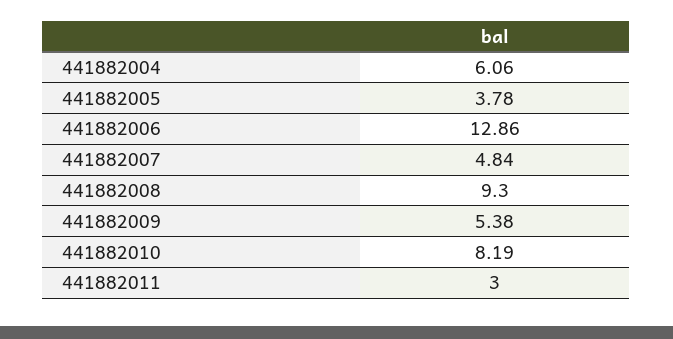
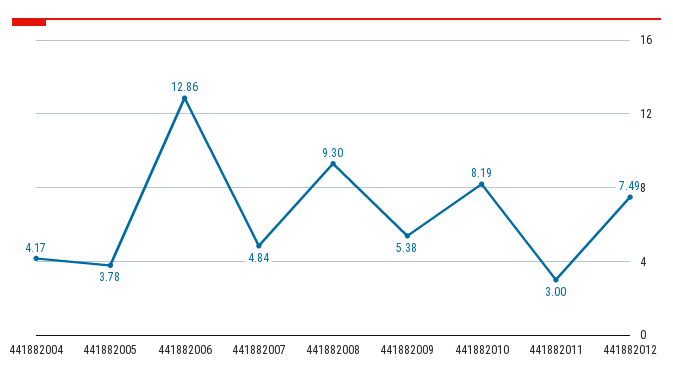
441882004: 6.06 -> 4.17
441882012: none -> 7.49

